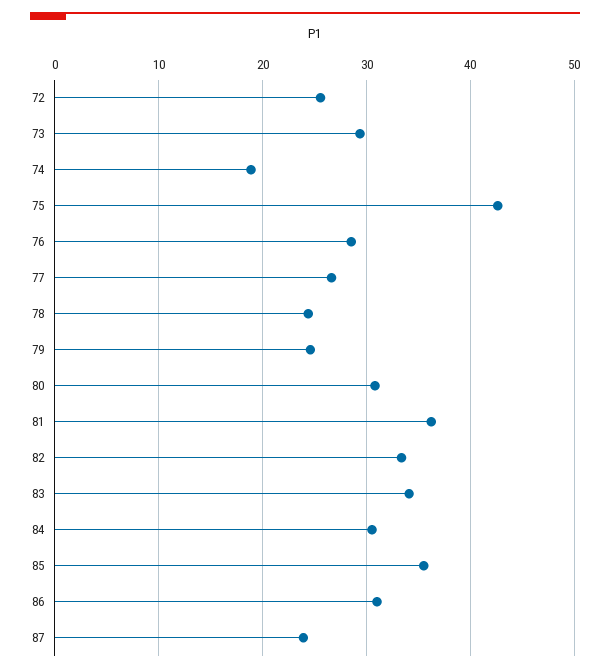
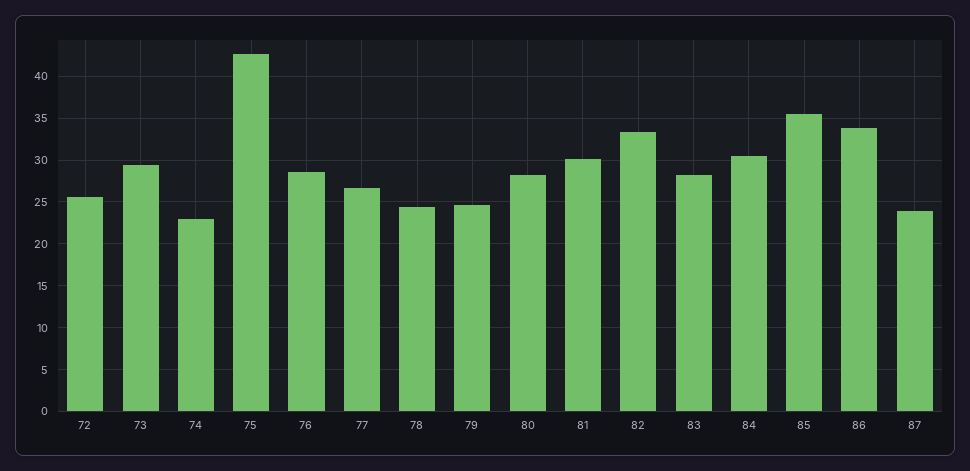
74: 19 -> 23
80: 31 -> 28
81: 36 -> 30
83: 34 -> 28
86: 31 -> 34

